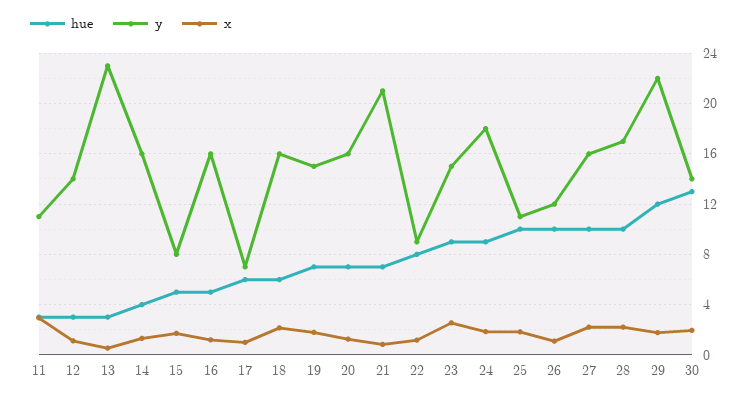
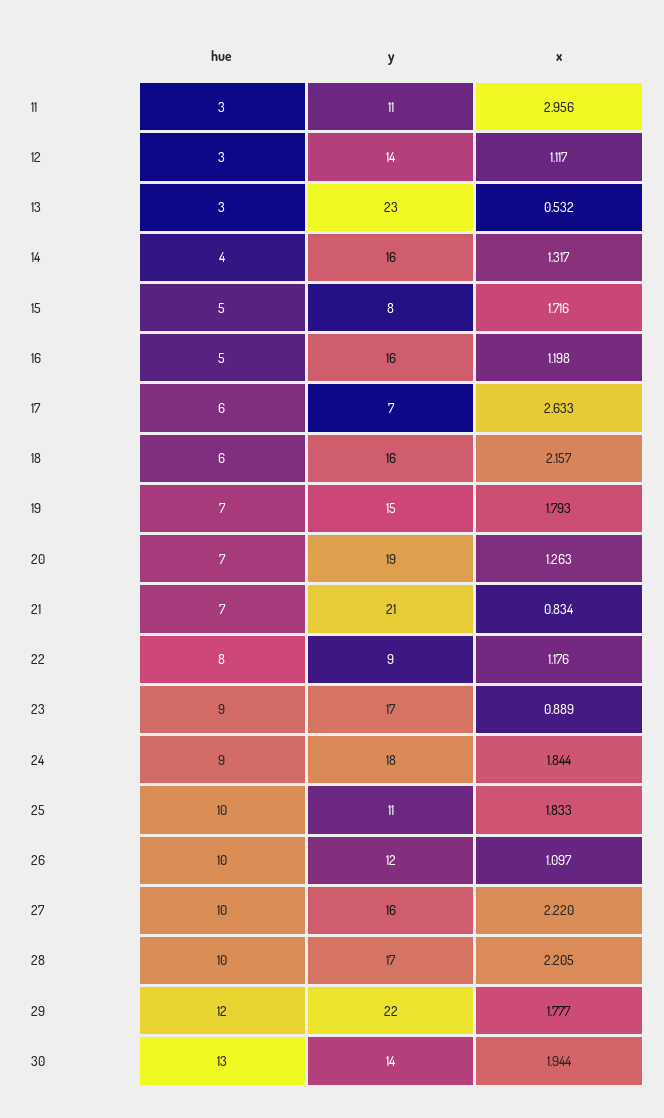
x, 17: 1 -> 2.633
y, 20: 16 -> 19
y, 23: 15 -> 17
x, 23: 2.5 -> 0.889

